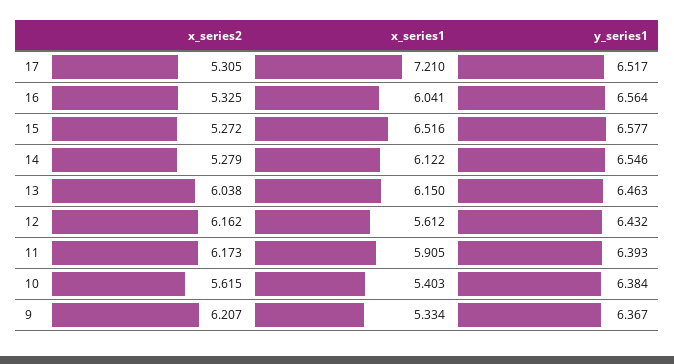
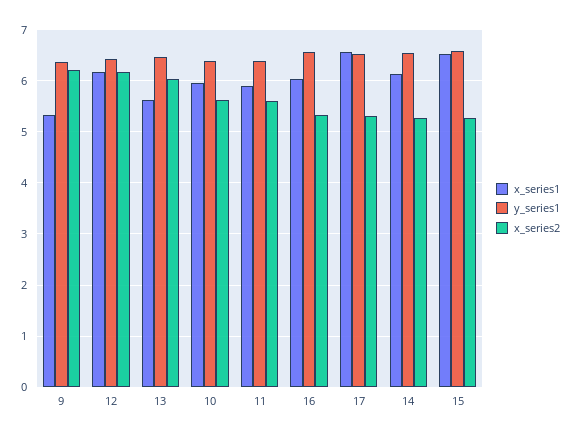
x_series1, 17: 7.21 -> 6.6
x_series1, 13: 6.15 -> 5.6
x_series1, 12: 5.612 -> 6.2
x_series2, 11: 6.173 -> 5.6
x_series1, 10: 5.403 -> 6

